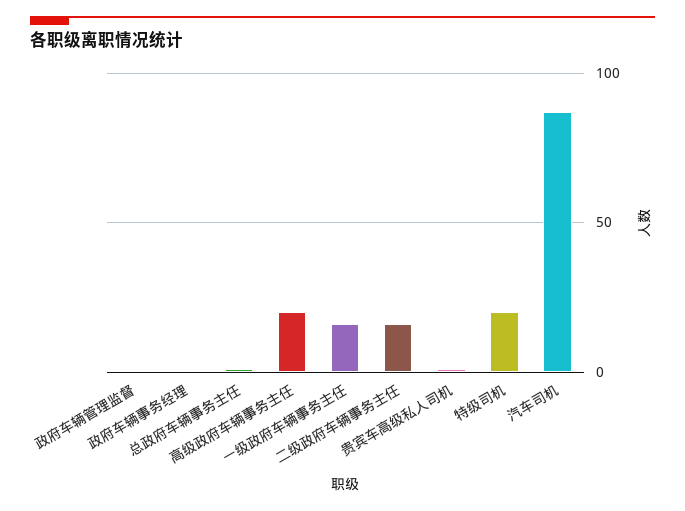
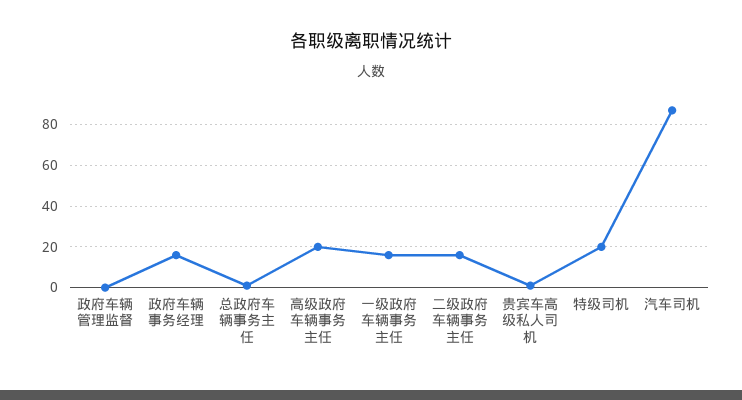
政府车辆事务经理: 0 -> 15

